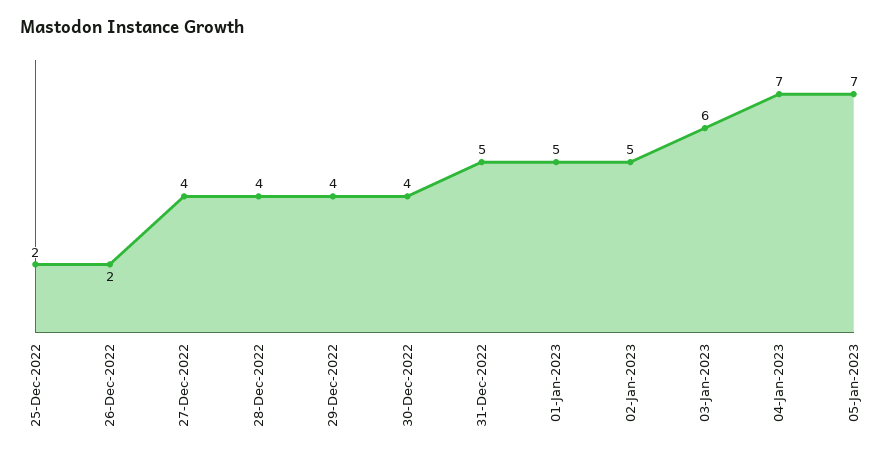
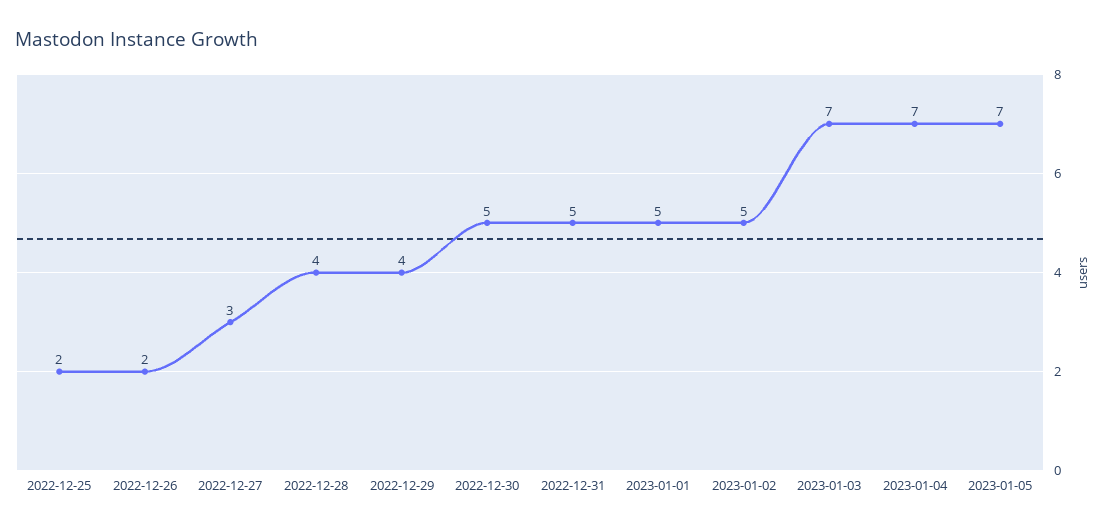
27-Dec-2022: 4 -> 3
30-Dec-2022: 4 -> 5
03-Jan-2023: 6 -> 7

